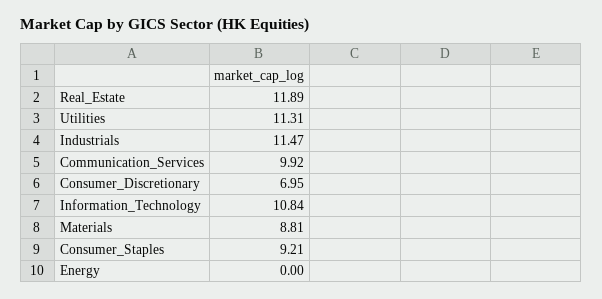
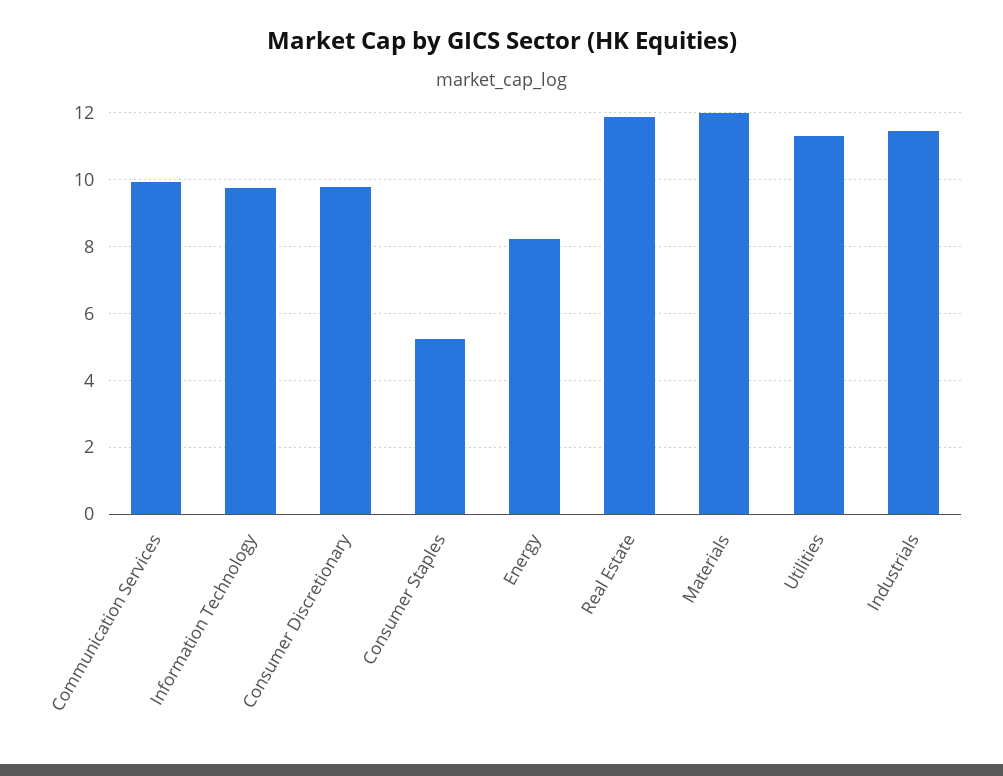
Consumer_Discretionary: 6.95 -> 9.8
Information_Technology: 10.84 -> 9.8
Materials: 8.81 -> 12
Consumer_Staples: 9.21 -> 5.2
Energy: 0 -> 8.2

